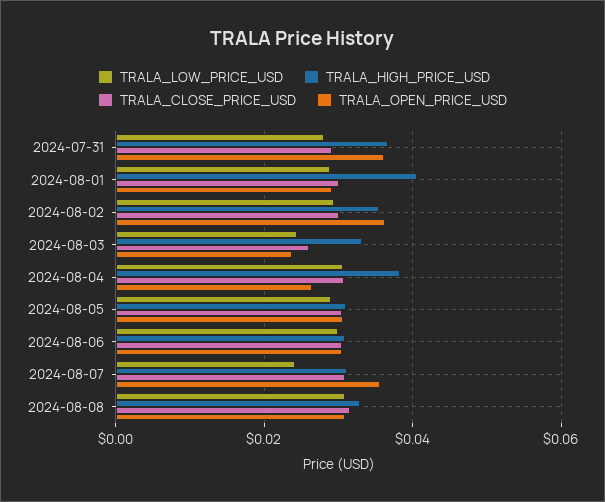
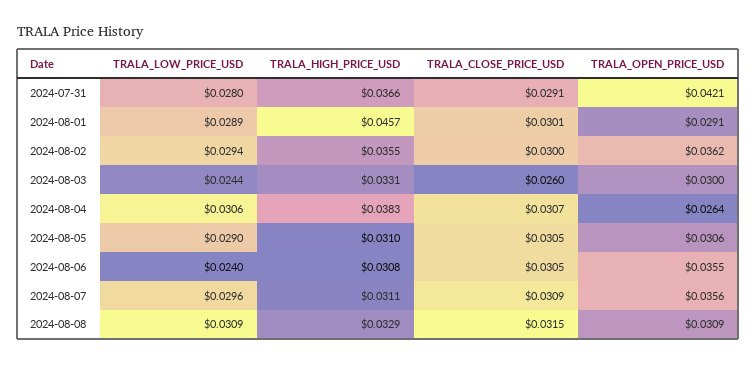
TRALA_OPEN_PRICE_USD, 2024-07-31: 0.036 -> 0.0421
TRALA_HIGH_PRICE_USD, 2024-08-01: 0.04 -> 0.0457
TRALA_OPEN_PRICE_USD, 2024-08-03: 0.024 -> 0.03
TRALA_LOW_PRICE_USD, 2024-08-06: 0.03 -> 0.024
TRALA_OPEN_PRICE_USD, 2024-08-06: 0.03 -> 0.0355
TRALA_LOW_PRICE_USD, 2024-08-07: 0.024 -> 0.0296

